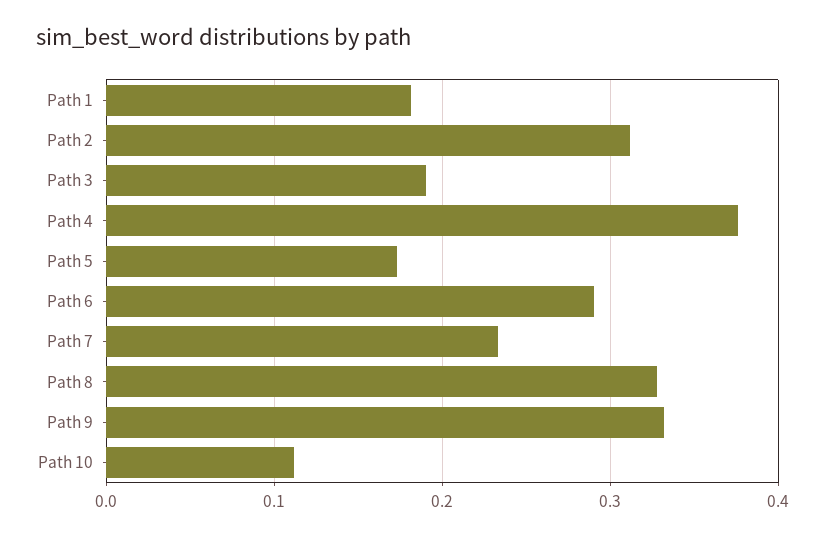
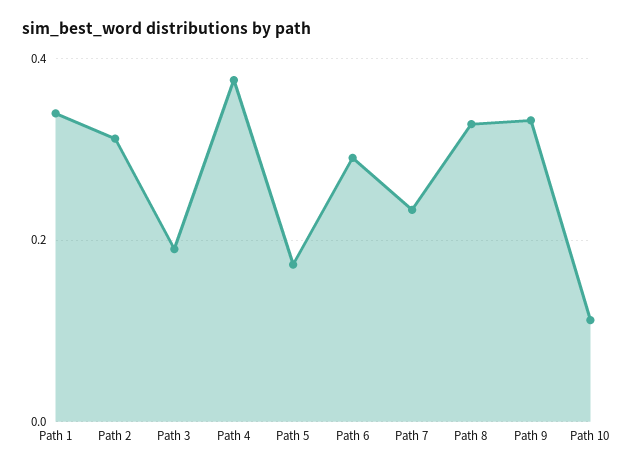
Path 1: 0.18 -> 0.34

